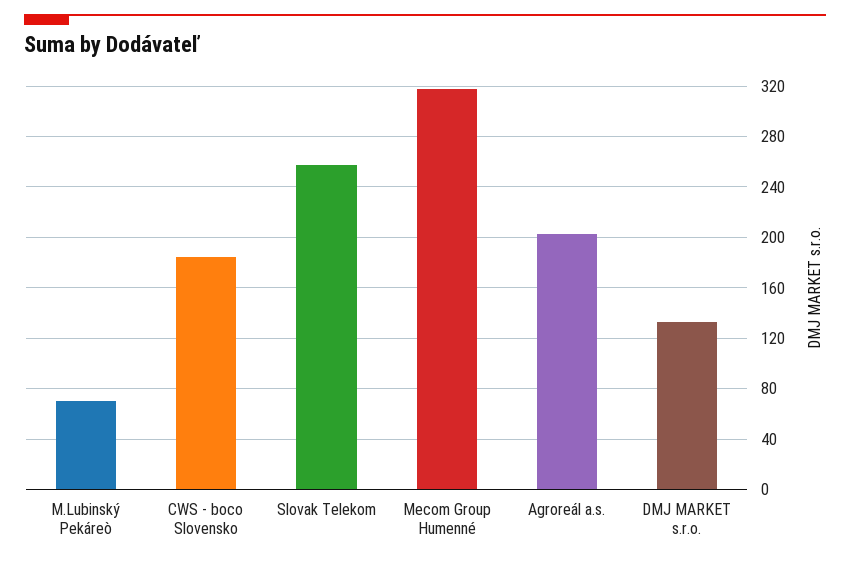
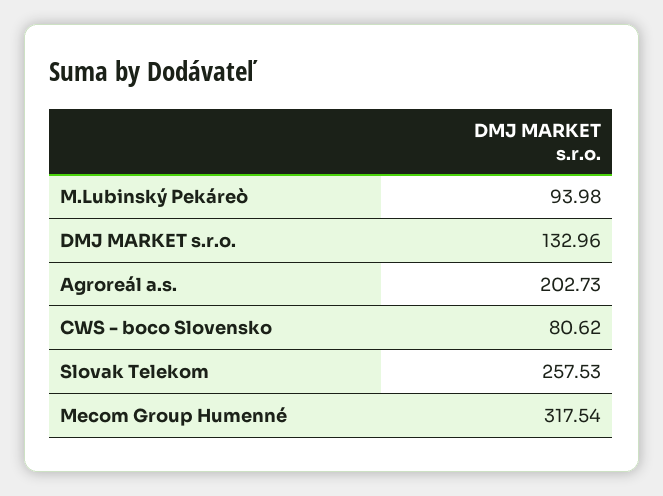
M.Lubinský Pekáreò: 70 -> 93.98
CWS - boco Slovensko: 185 -> 80.62

